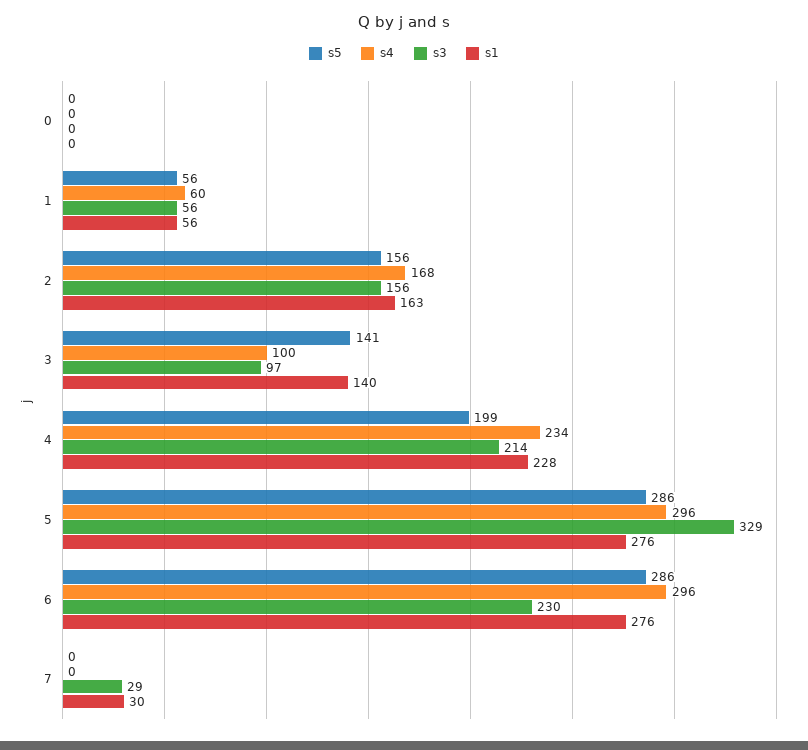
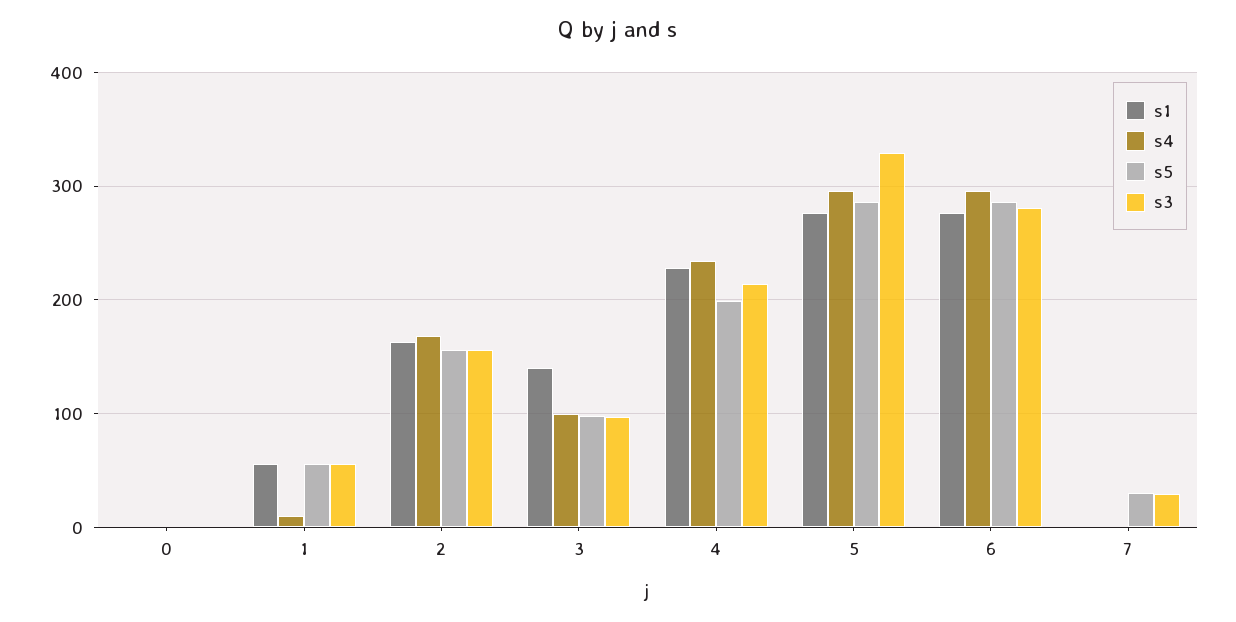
s4, 1: 60 -> 10
s5, 3: 141 -> 100
s3, 6: 230 -> 280
s5, 7: 0 -> 30
s1, 7: 30 -> 0

